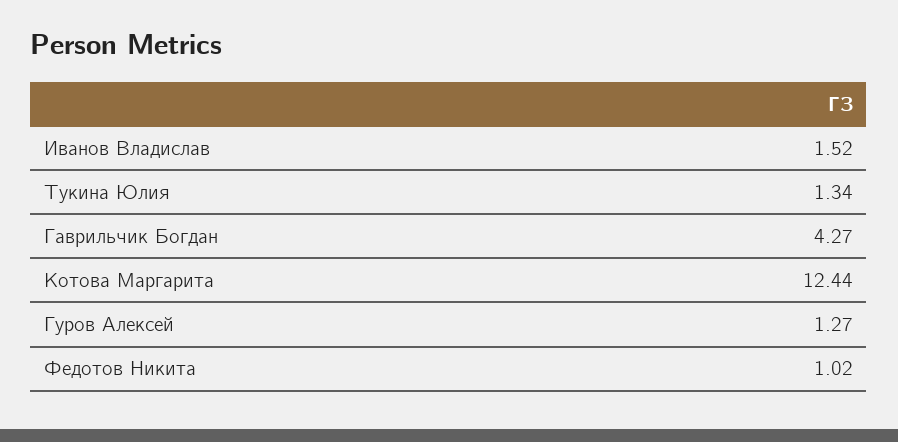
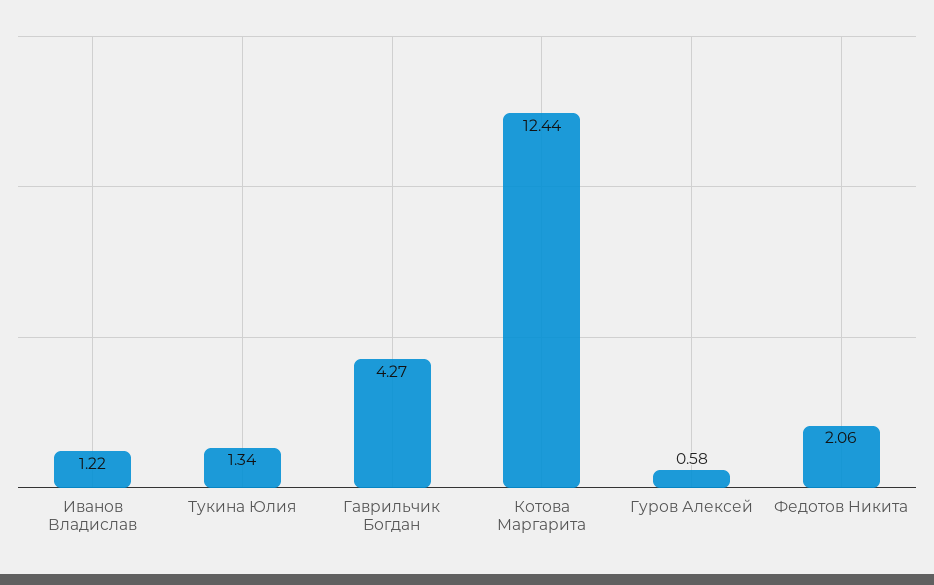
Иванов Владислав: 1.52 -> 1.22
Гуров Алексей: 1.27 -> 0.58
Федотов Никита: 1.02 -> 2.06

